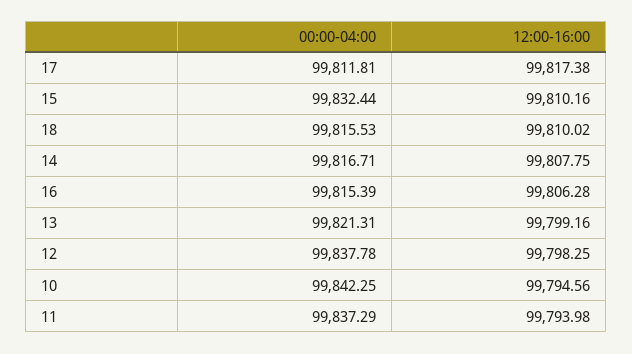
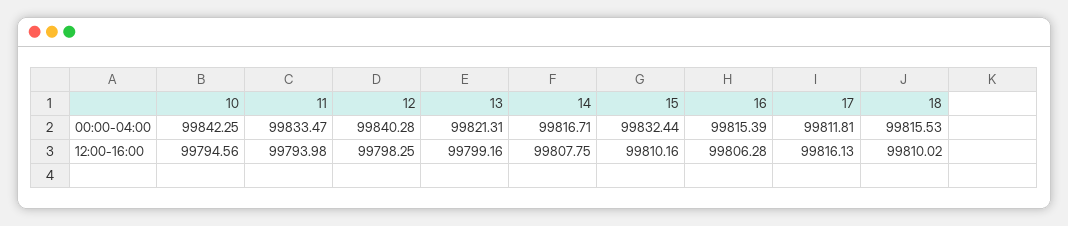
12:00-16:00, 17: 99817.38 -> 99816.13
00:00-04:00, 12: 99837.78 -> 99840.28
00:00-04:00, 11: 99837.29 -> 99833.47

